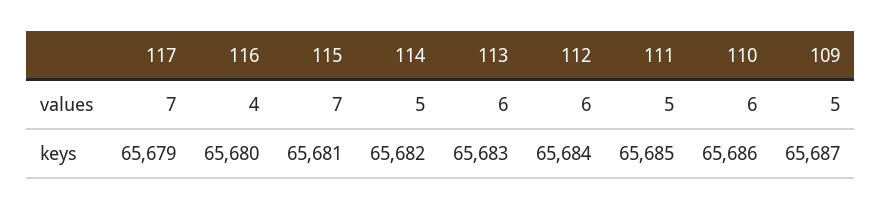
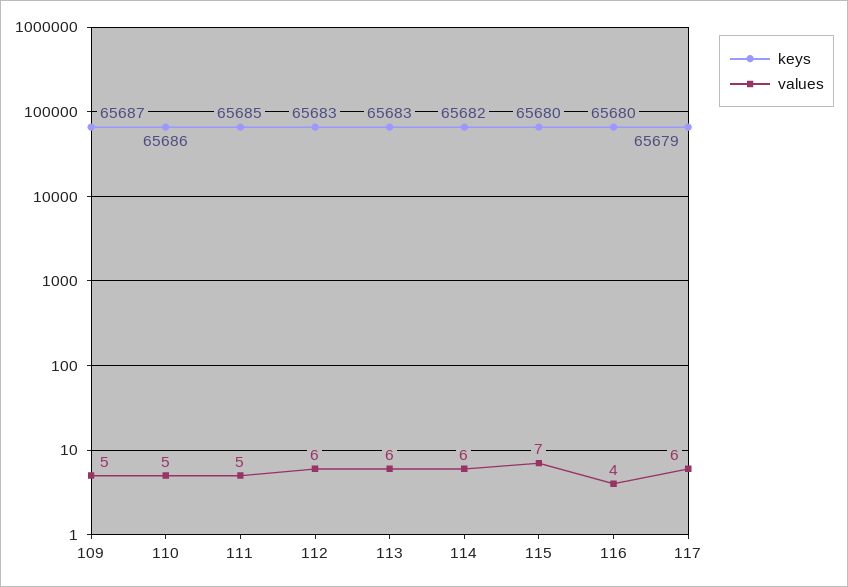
values, 117: 7 -> 6
values, 114: 5 -> 6
values, 110: 6 -> 5
keys, 115: 65681 -> 65680
keys, 112: 65684 -> 65683

